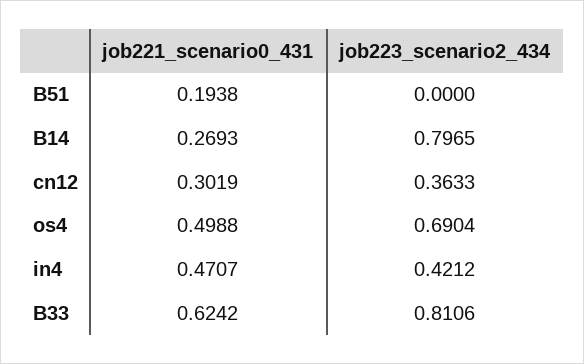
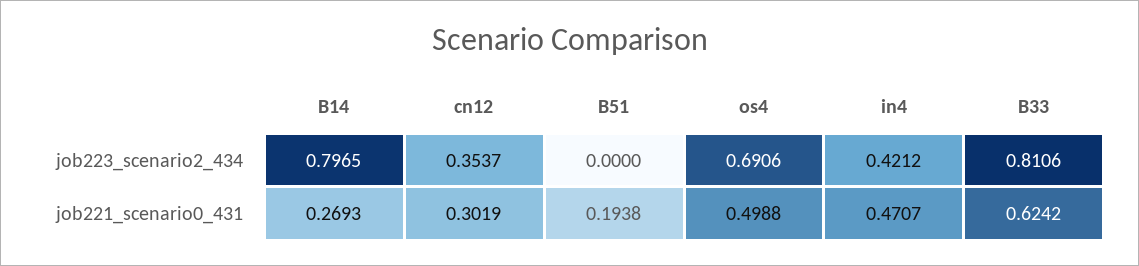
job223_scenario2_434, cn12: 0.3633 -> 0.3537
job223_scenario2_434, os4: 0.6904 -> 0.6906

